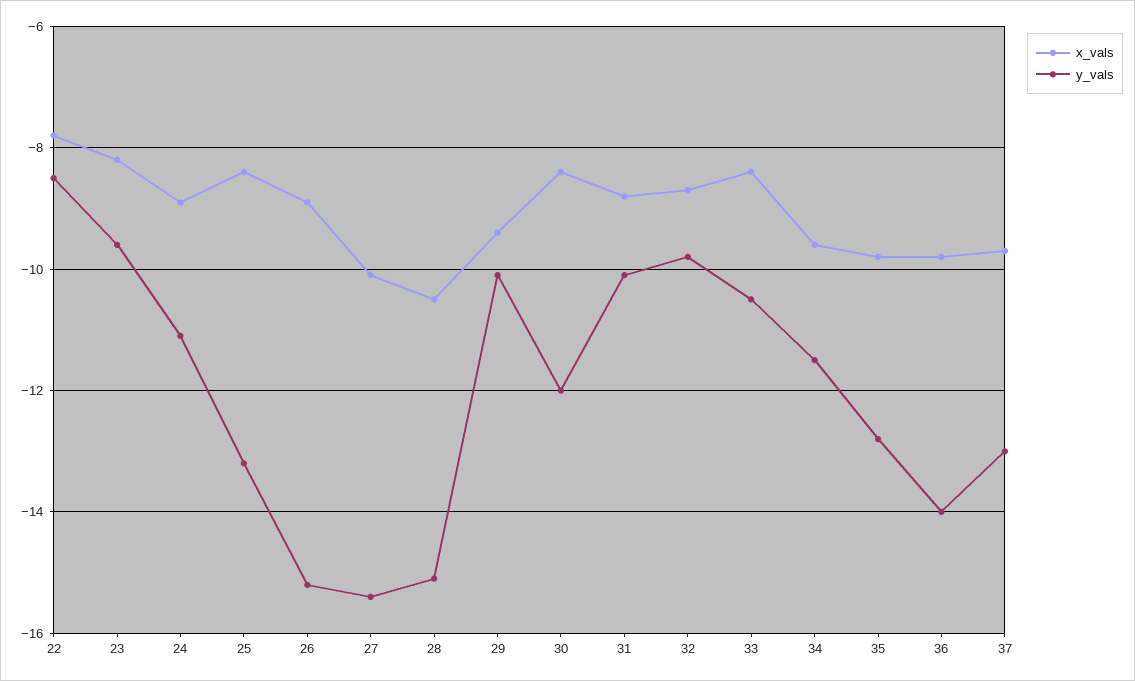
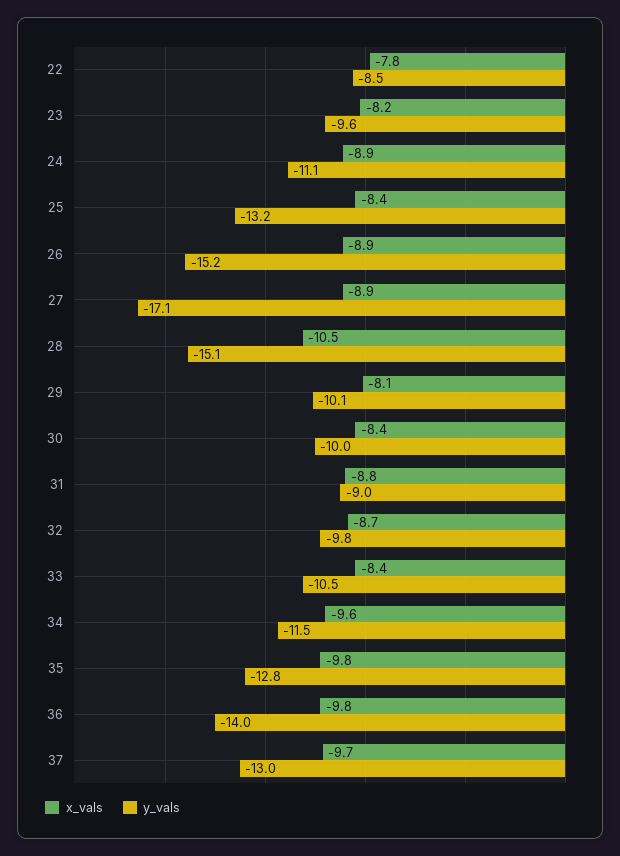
x_vals, 27: -10 -> -8.9
y_vals, 27: -15.5 -> -17.1
x_vals, 29: -9.5 -> -8.1
y_vals, 30: -12 -> -10
y_vals, 31: -10 -> -9

